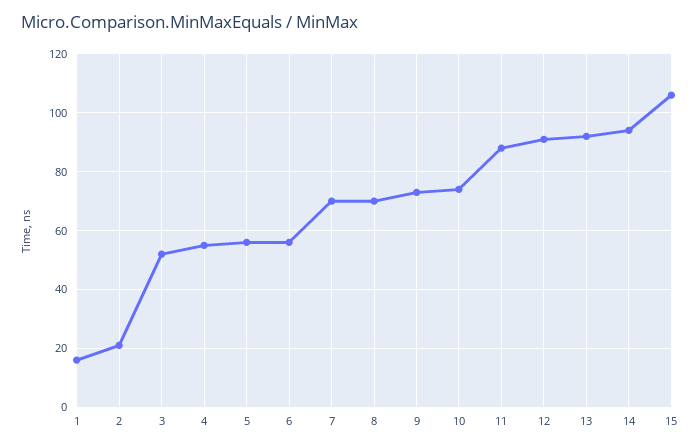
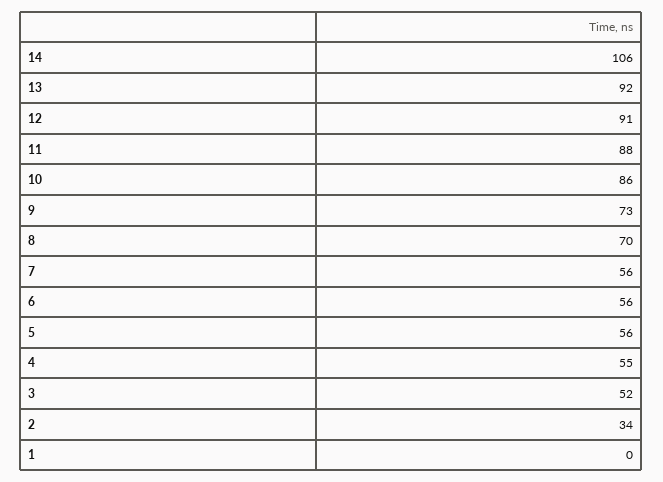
1: 15 -> 0
2: 20 -> 34
7: 70 -> 56
10: 75 -> 86
14: 95 -> 106
15: 105 -> none

